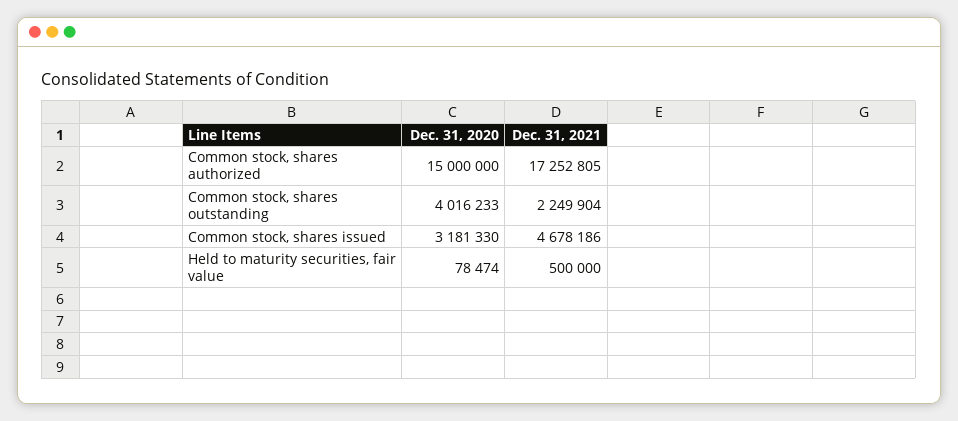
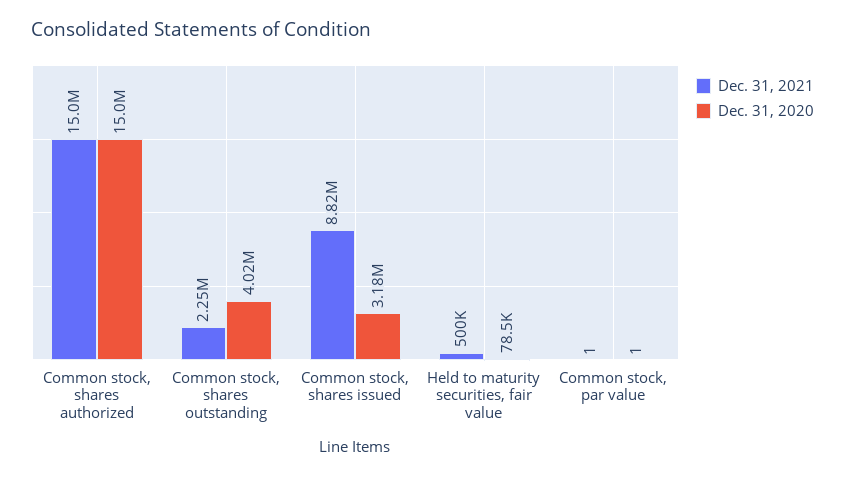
Dec. 31, 2021, Common stock, shares authorized: 17252805 -> 15000000
Dec. 31, 2021, Common stock, shares issued: 4678186 -> 8820000
Dec. 31, 2021, Common stock, par value: none -> 1
Dec. 31, 2020, Common stock, par value: none -> 1

